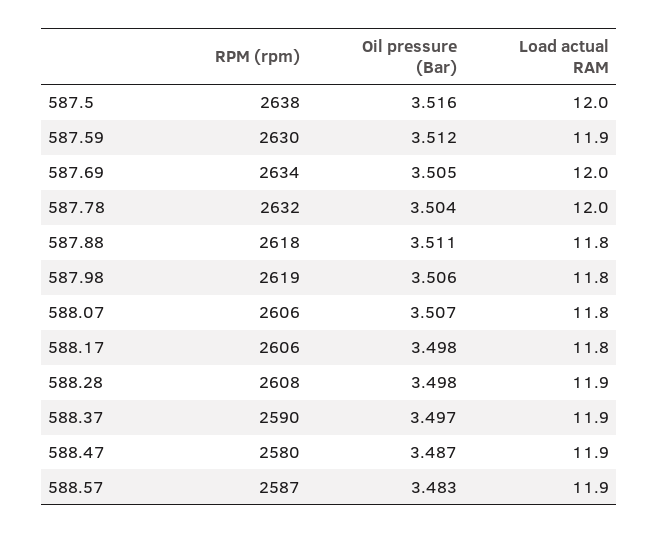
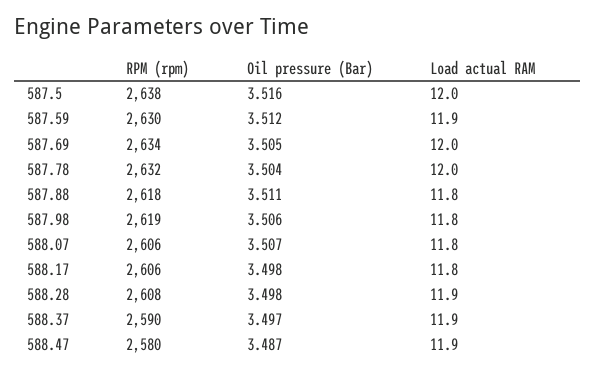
RPM (rpm), 588.57: 2587 -> none
Oil pressure (Bar), 588.57: 3.483 -> none
Load actual RAM, 588.57: 11.9 -> none

